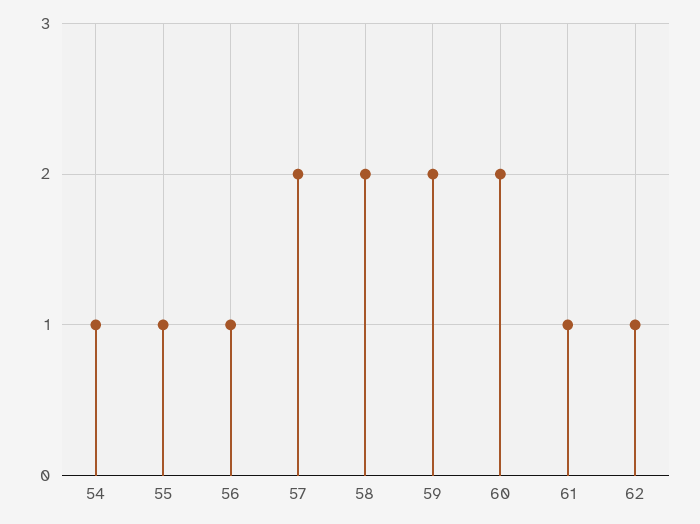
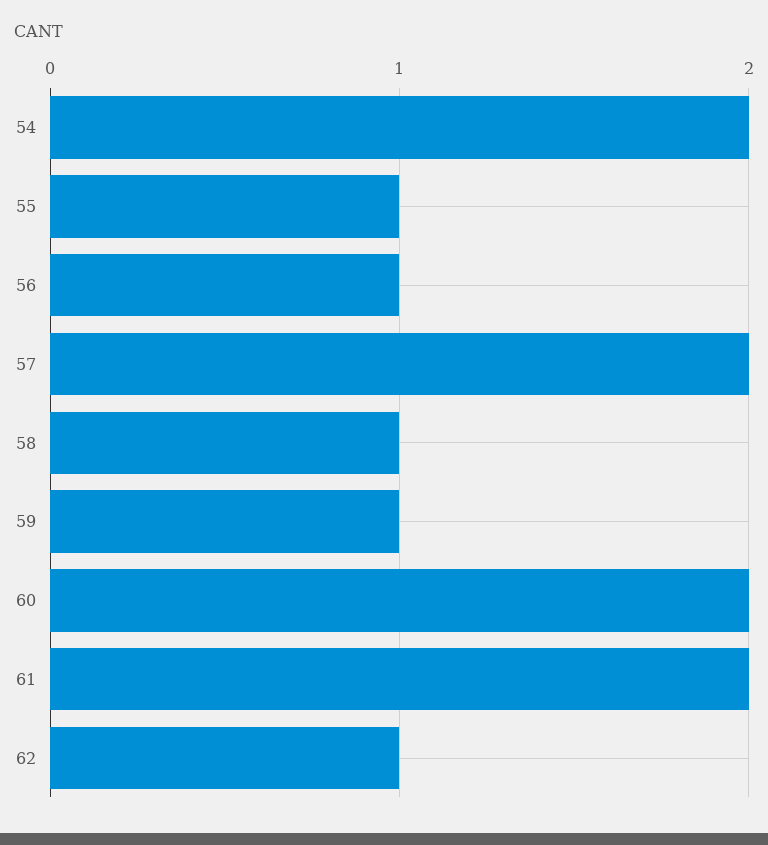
54: 1 -> 2
58: 2 -> 1
59: 2 -> 1
61: 1 -> 2

